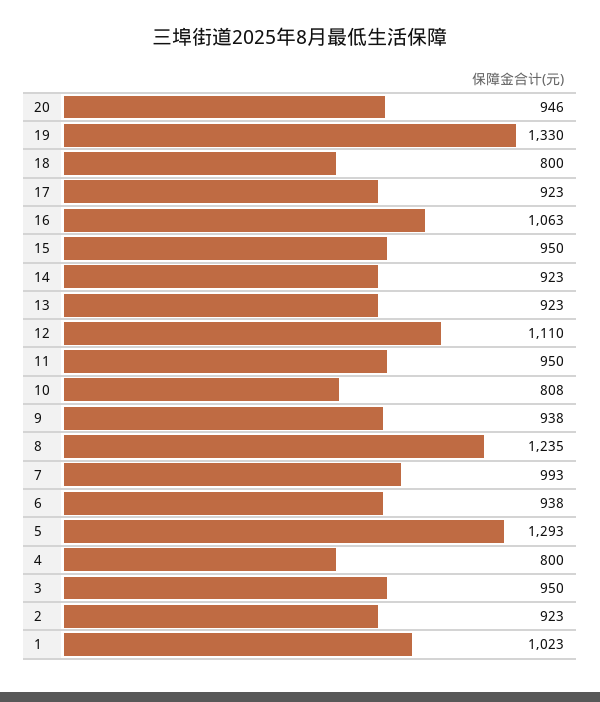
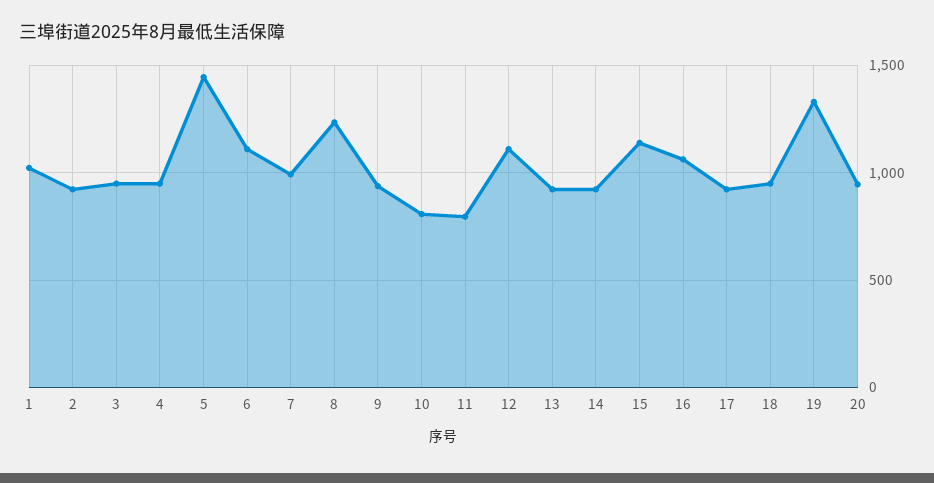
18: 800 -> 950
15: 950 -> 1150
11: 950 -> 800
6: 938 -> 1100
5: 1293 -> 1450
4: 800 -> 950

